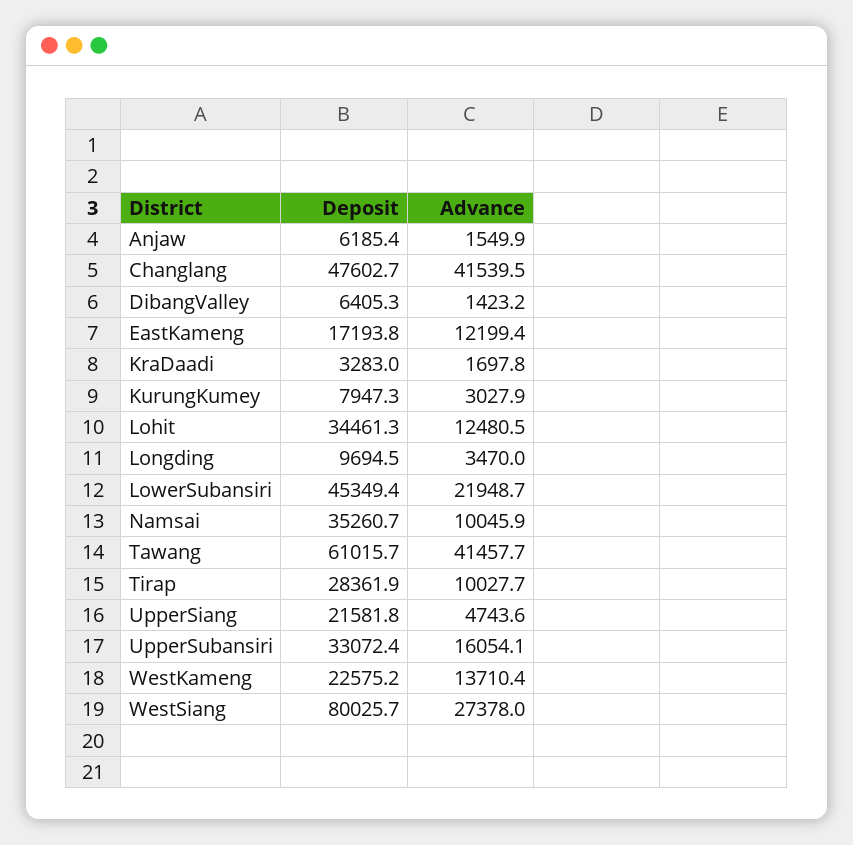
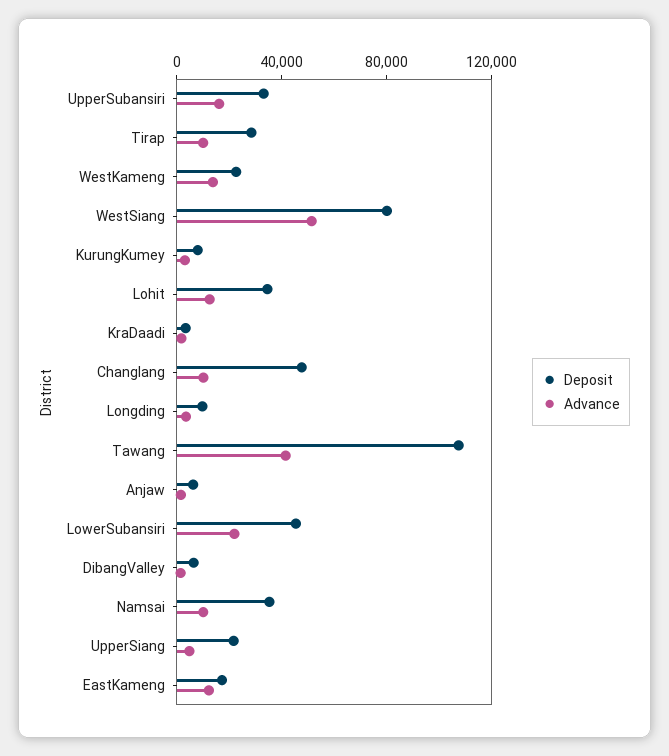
Advance, Changlang: 41539.5 -> 10000
Deposit, Tawang: 61015.7 -> 110000
Advance, WestSiang: 27378 -> 50000

